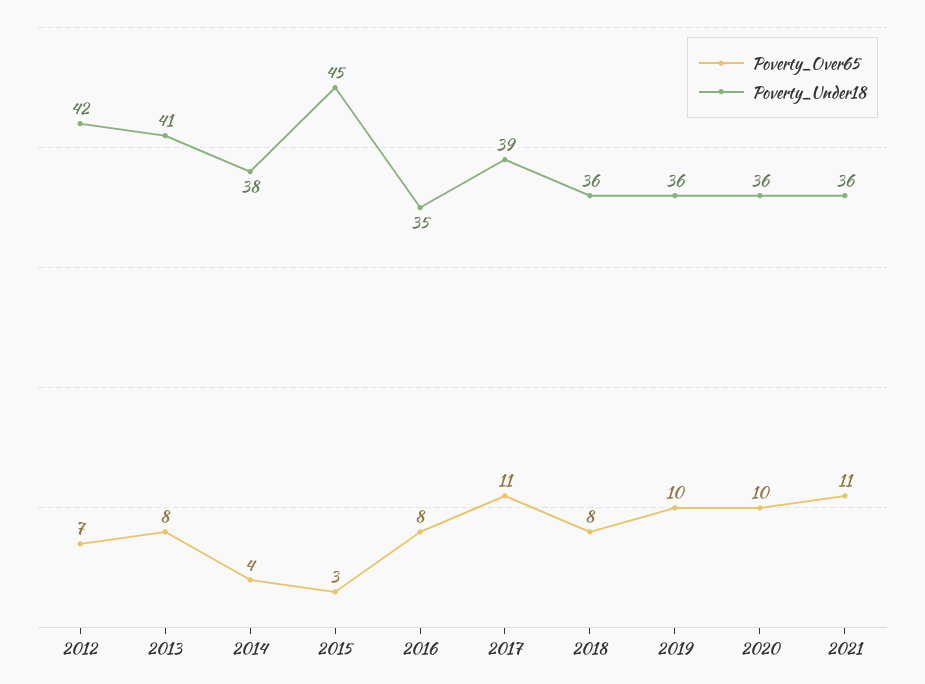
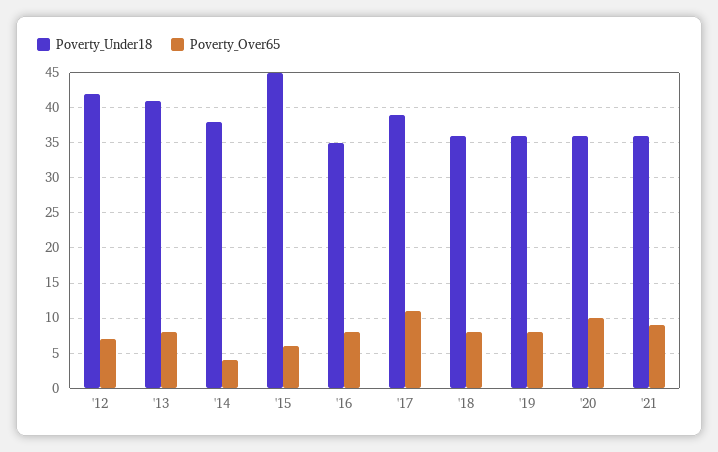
Poverty_Over65, 2015: 3 -> 6
Poverty_Over65, 2019: 10 -> 8
Poverty_Over65, 2021: 11 -> 9

